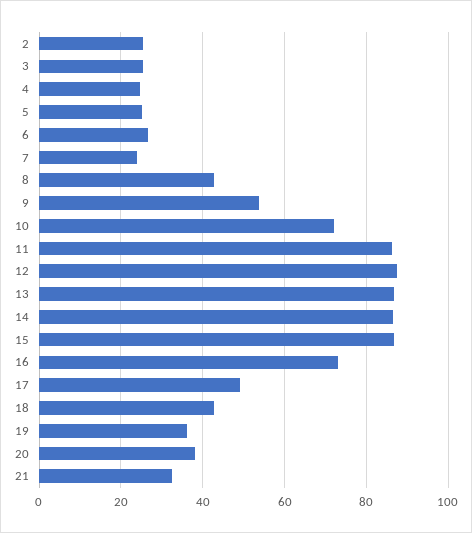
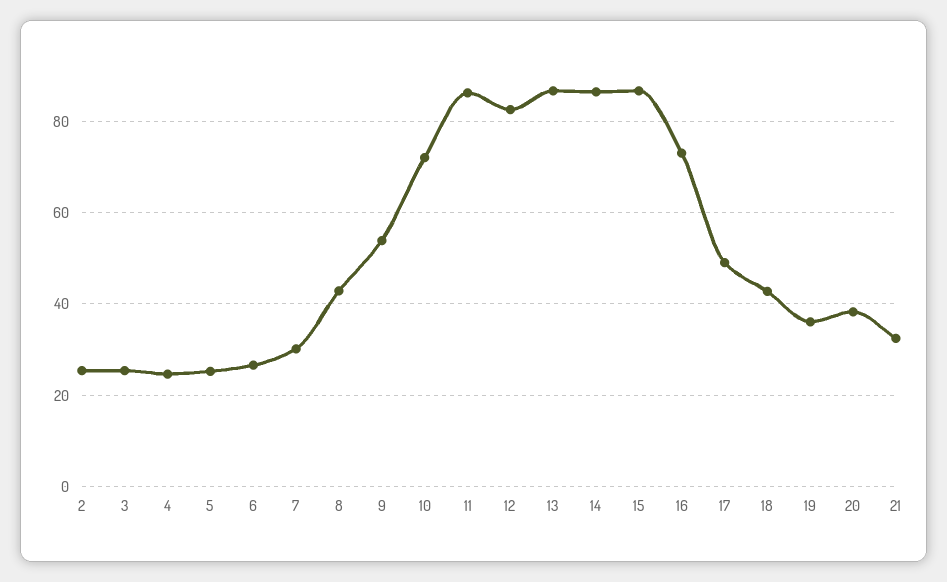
7: 24 -> 30
12: 88 -> 82

